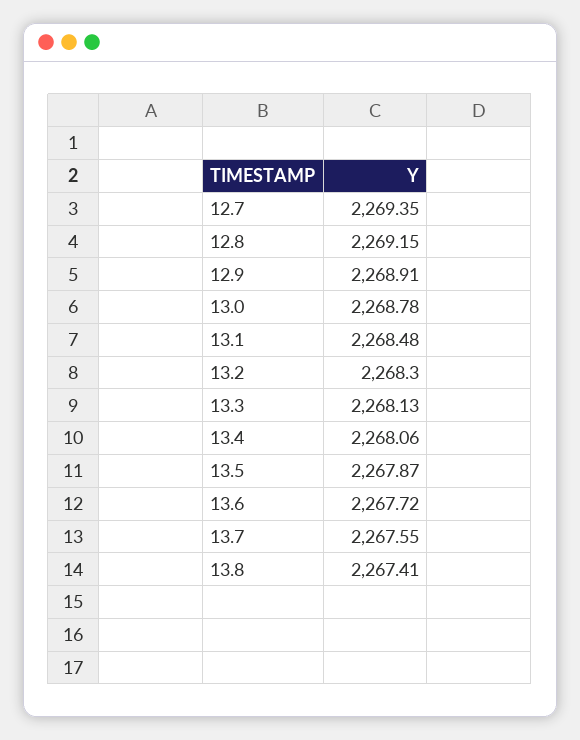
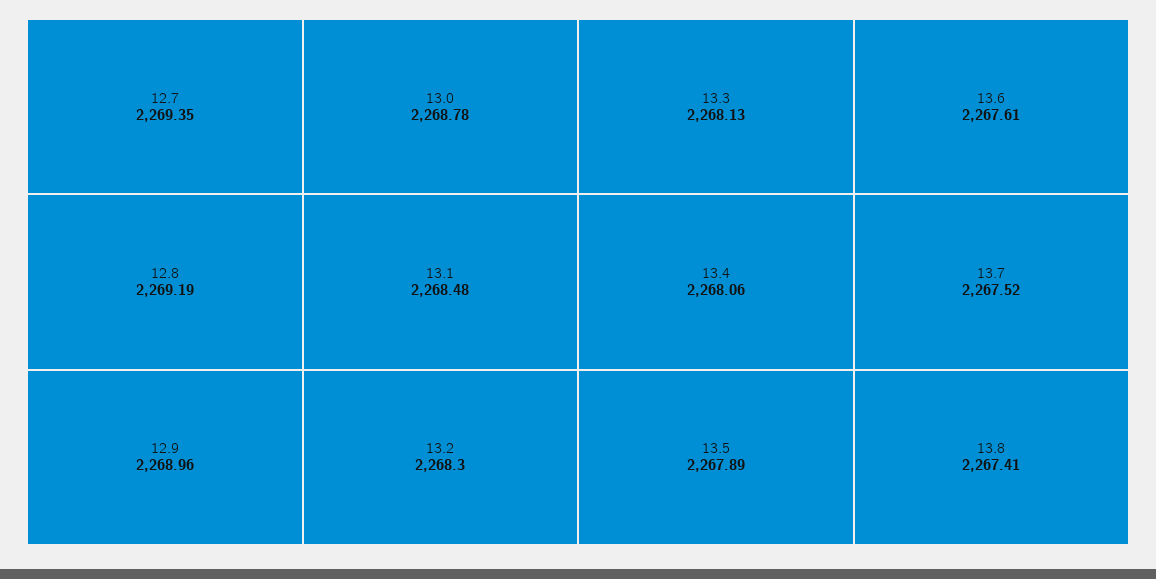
12.8: 2269.15 -> 2269.19
12.9: 2268.91 -> 2268.96
13.5: 2267.87 -> 2267.89
13.6: 2267.72 -> 2267.61
13.7: 2267.55 -> 2267.52

